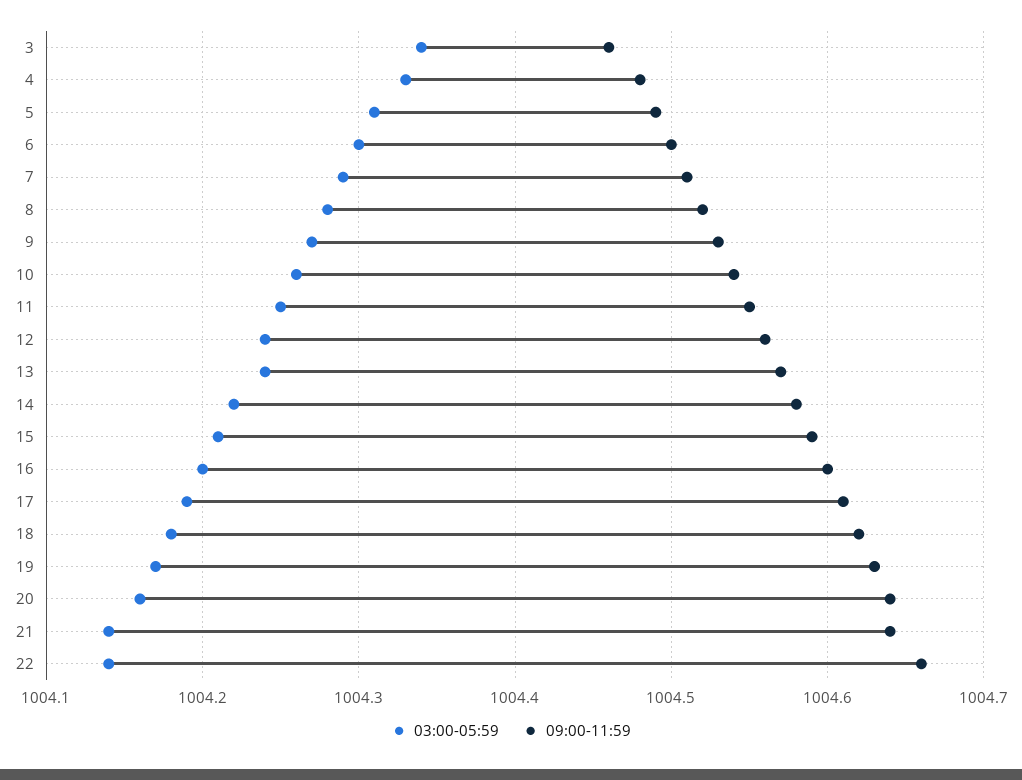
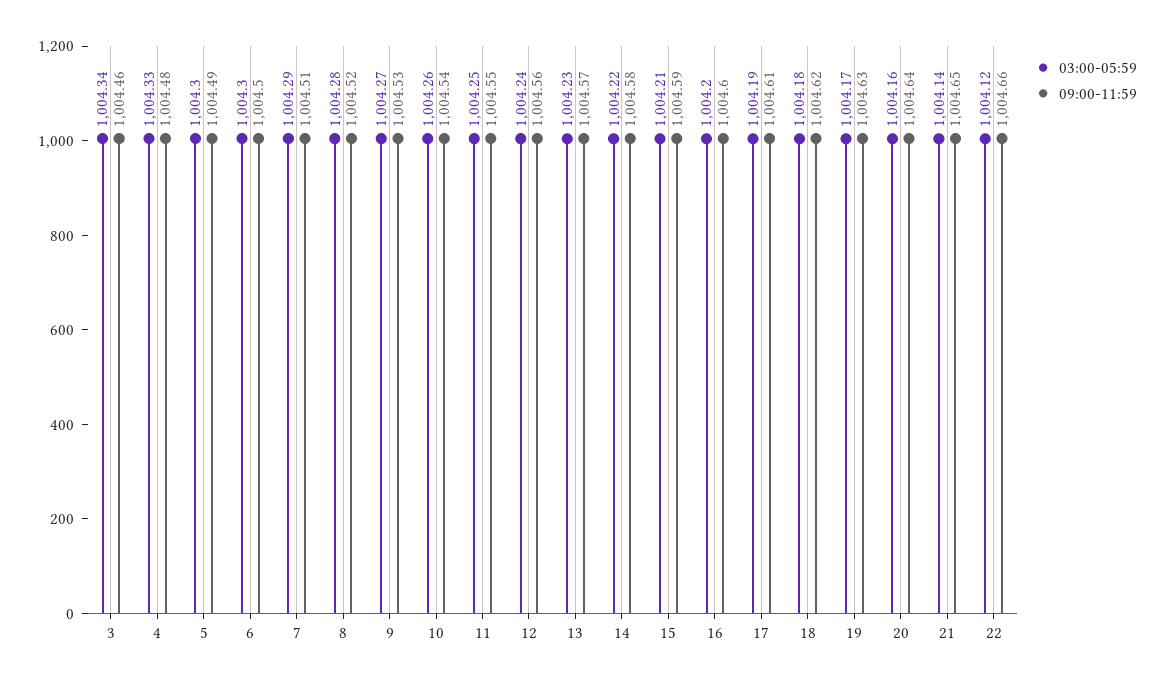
03:00-05:59, 5: 1004.31 -> 1004.3
03:00-05:59, 13: 1004.24 -> 1004.23
09:00-11:59, 21: 1004.64 -> 1004.65
03:00-05:59, 22: 1004.14 -> 1004.12

